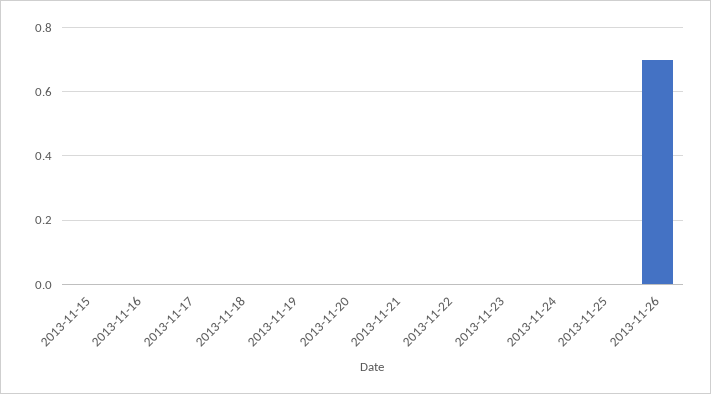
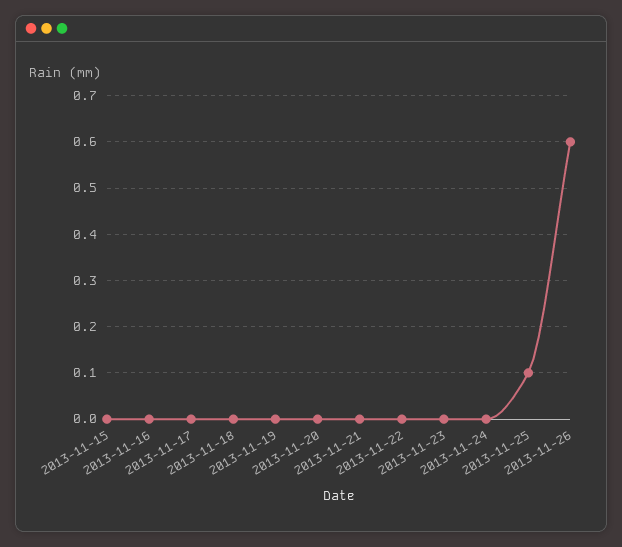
2013-11-25: 0 -> 0.1
2013-11-26: 0.7 -> 0.6

